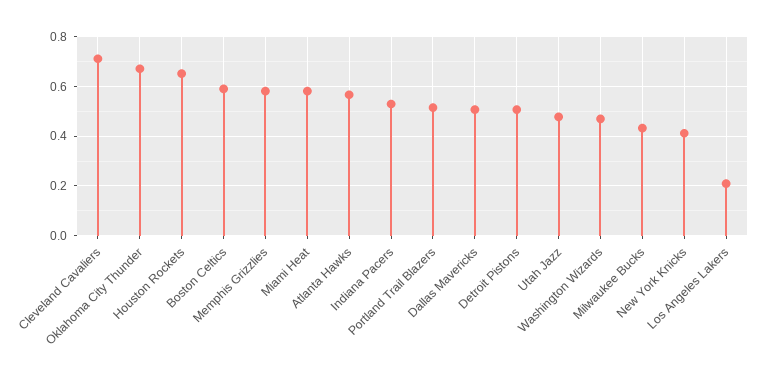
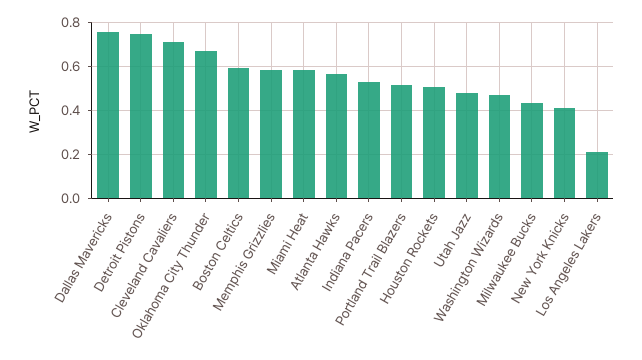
Houston Rockets: 0.65 -> 0.5
Dallas Mavericks: 0.5 -> 0.75
Detroit Pistons: 0.5 -> 0.75

